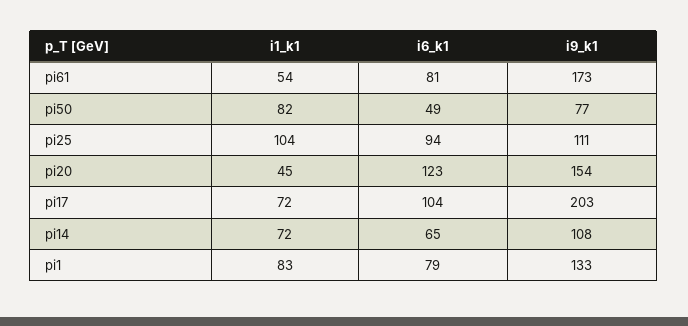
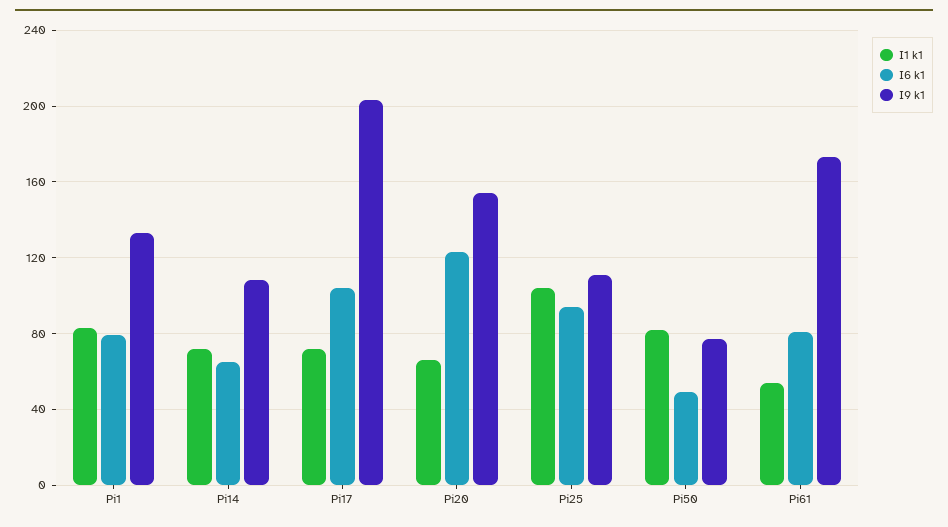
i1_k1, pi20: 45 -> 65

